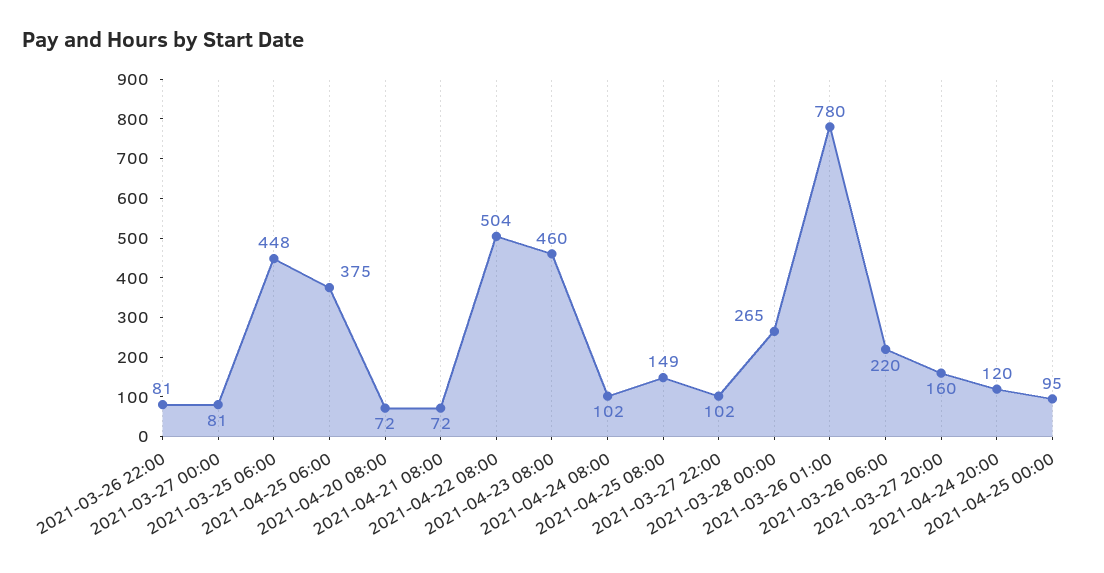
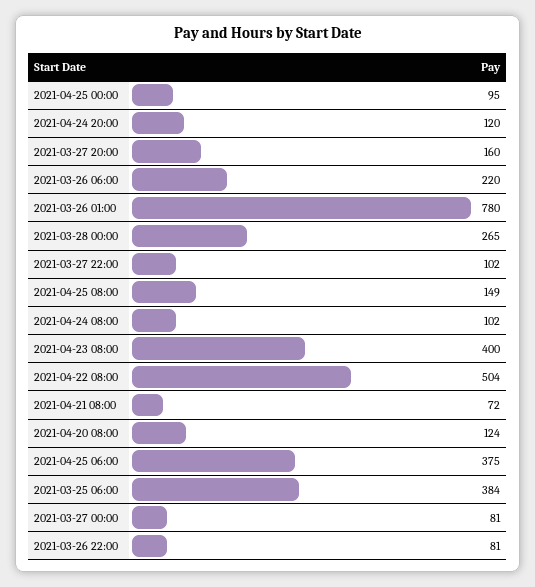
2021-03-25 06:00: 448 -> 384
2021-04-20 08:00: 72 -> 124
2021-04-23 08:00: 460 -> 400

